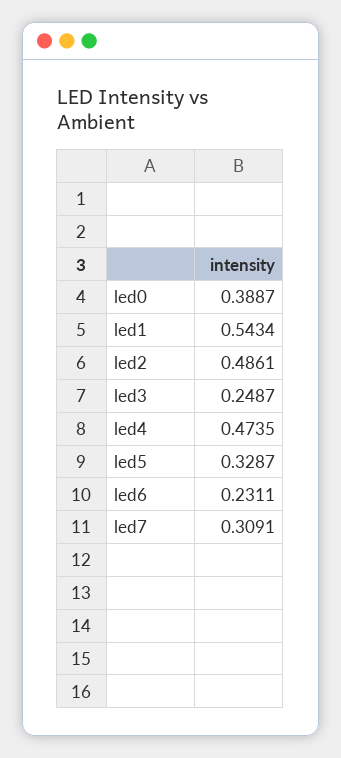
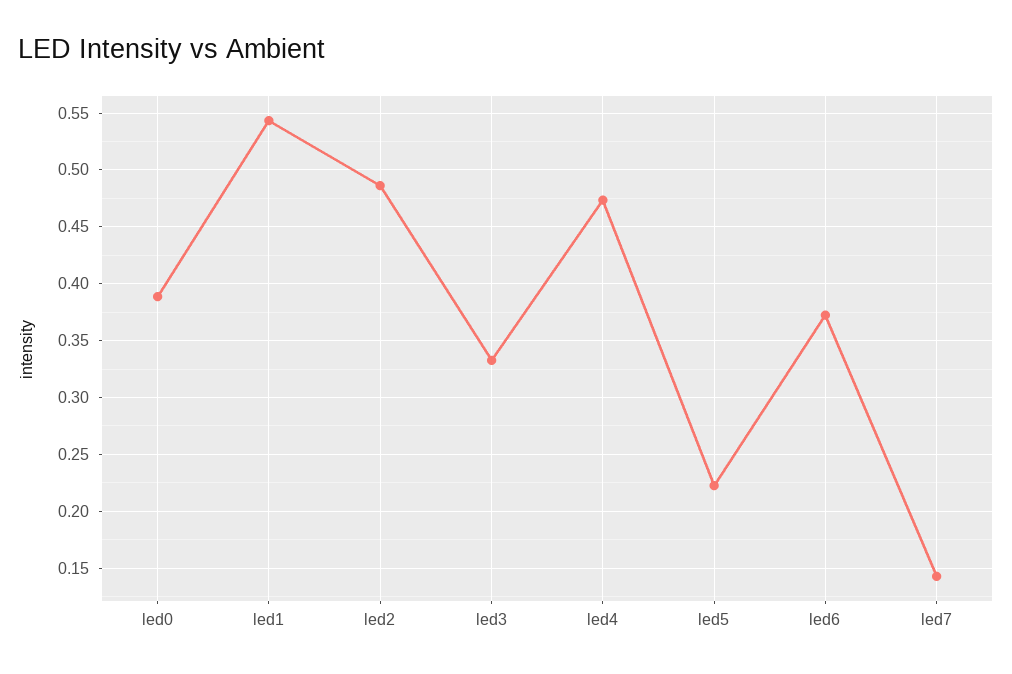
led3: 0.2487 -> 0.33
led5: 0.3287 -> 0.22
led6: 0.2311 -> 0.37
led7: 0.3091 -> 0.14

